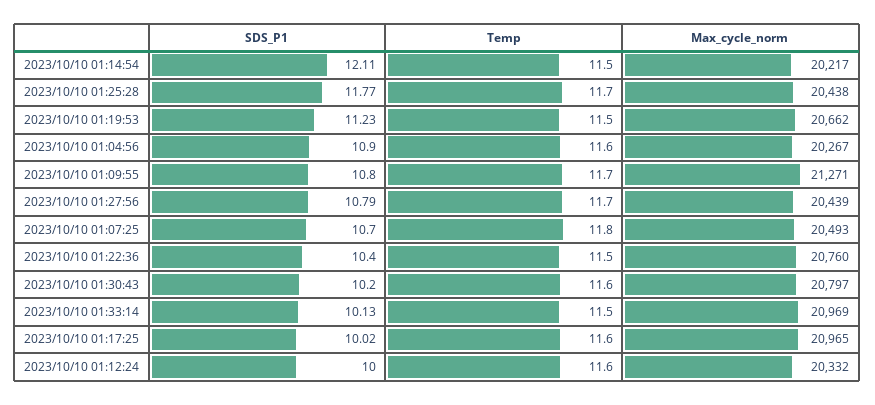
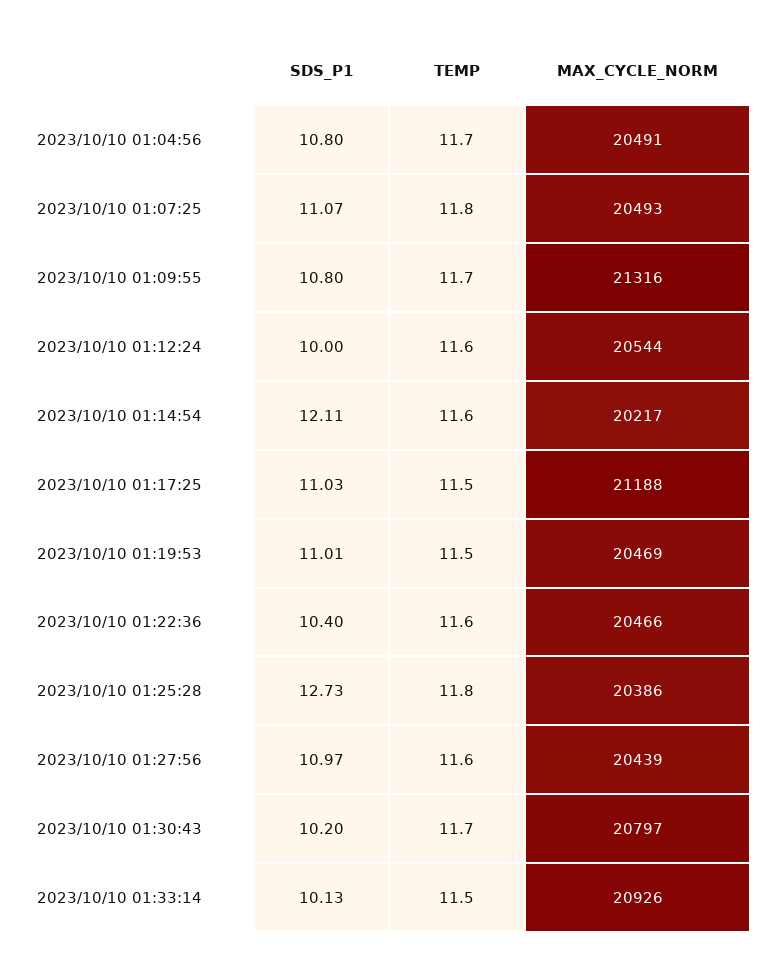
Temp, 2023/10/10 01:14:54: 11.5 -> 11.6
SDS_P1, 2023/10/10 01:25:28: 11.77 -> 12.73
Temp, 2023/10/10 01:25:28: 11.7 -> 11.8
Max_cycle_norm, 2023/10/10 01:25:28: 20438 -> 20386
SDS_P1, 2023/10/10 01:19:53: 11.23 -> 11.01
Max_cycle_norm, 2023/10/10 01:19:53: 20662 -> 20469
SDS_P1, 2023/10/10 01:04:56: 10.9 -> 10.8
Temp, 2023/10/10 01:04:56: 11.6 -> 11.7
Max_cycle_norm, 2023/10/10 01:04:56: 20267 -> 20491
Max_cycle_norm, 2023/10/10 01:09:55: 21271 -> 21316
SDS_P1, 2023/10/10 01:27:56: 10.79 -> 10.97
Temp, 2023/10/10 01:27:56: 11.7 -> 11.6
SDS_P1, 2023/10/10 01:07:25: 10.7 -> 11.07
Temp, 2023/10/10 01:22:36: 11.5 -> 11.6
Max_cycle_norm, 2023/10/10 01:22:36: 20760 -> 20466
Temp, 2023/10/10 01:30:43: 11.6 -> 11.7
Max_cycle_norm, 2023/10/10 01:33:14: 20969 -> 20926
SDS_P1, 2023/10/10 01:17:25: 10.02 -> 11.03
Temp, 2023/10/10 01:17:25: 11.6 -> 11.5
Max_cycle_norm, 2023/10/10 01:17:25: 20965 -> 21188
Max_cycle_norm, 2023/10/10 01:12:24: 20332 -> 20544

